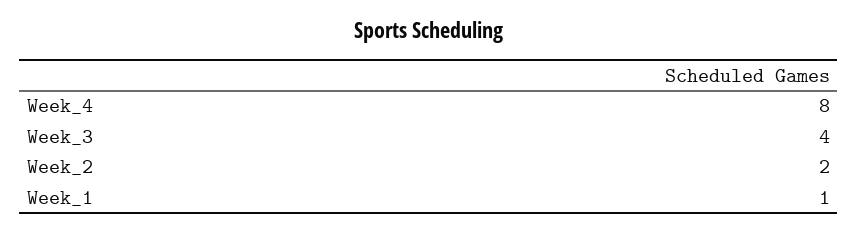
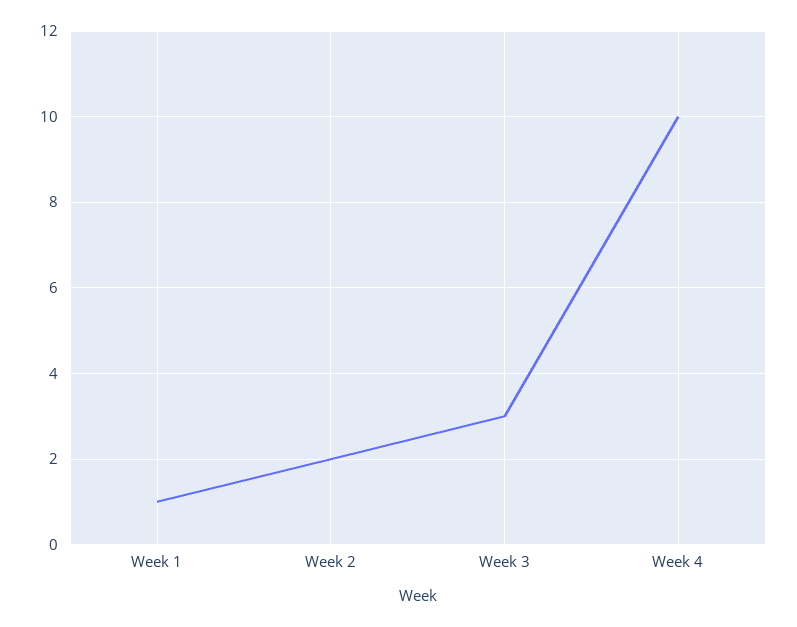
Week_4: 8 -> 10
Week_3: 4 -> 3

